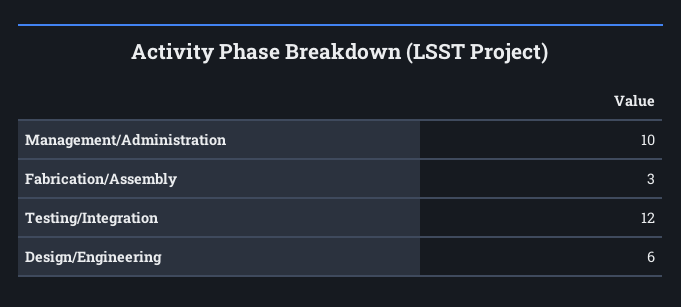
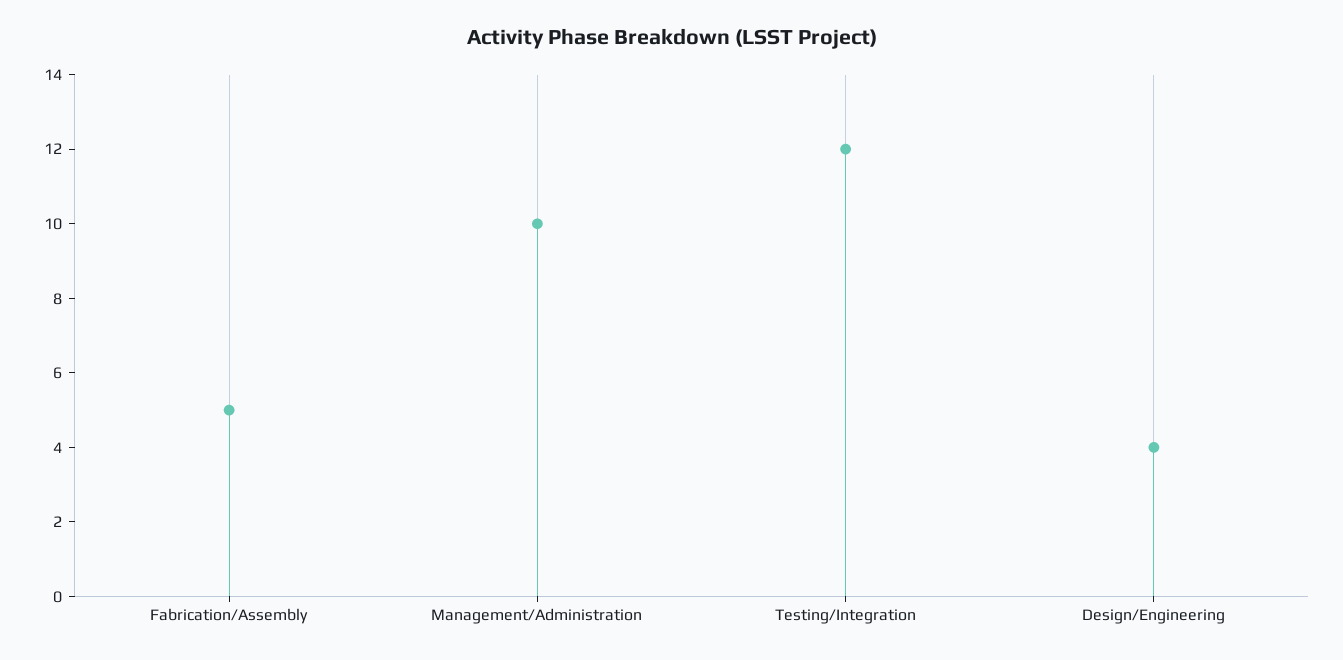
Fabrication/Assembly: 3 -> 5
Design/Engineering: 6 -> 4

